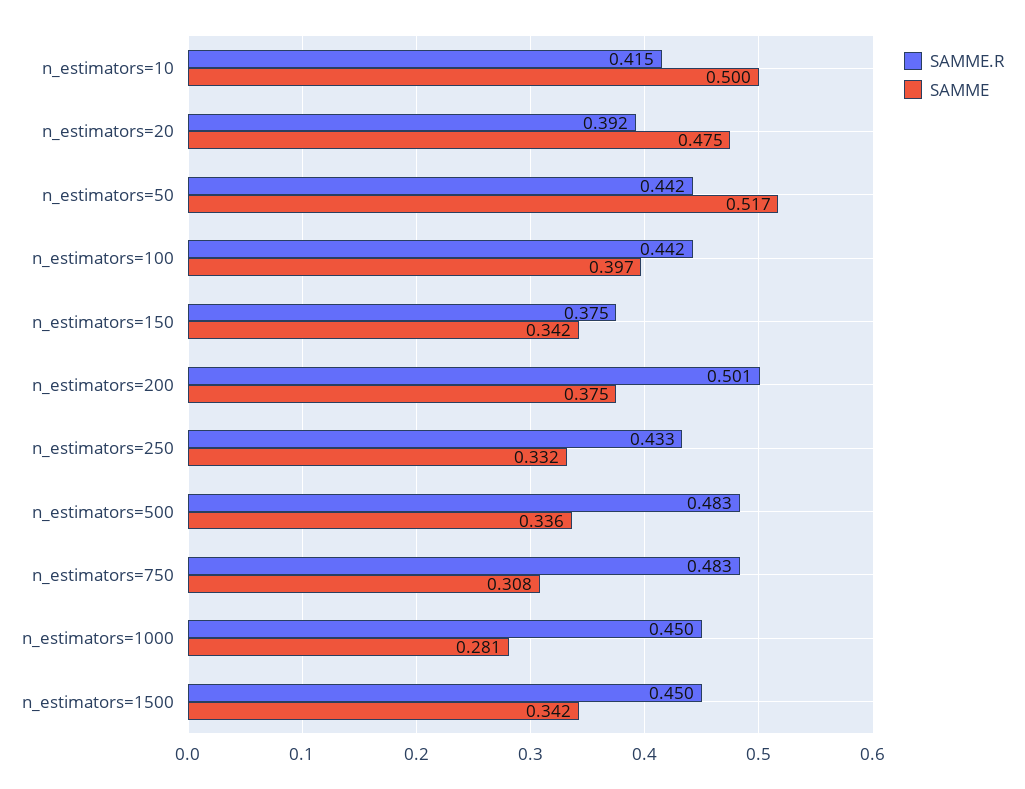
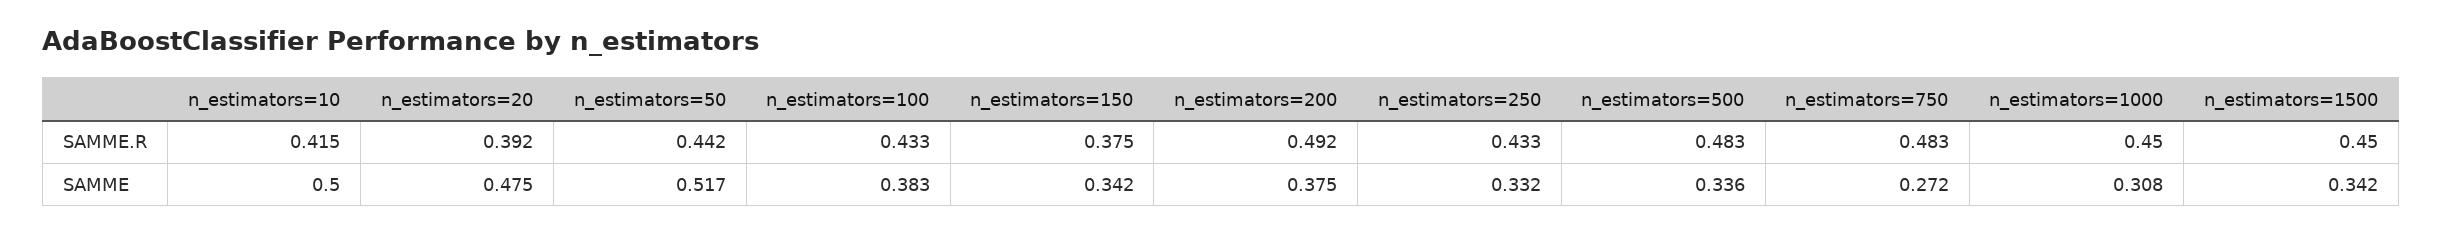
SAMME.R, n_estimators=100: 0.442 -> 0.433
SAMME, n_estimators=100: 0.397 -> 0.383
SAMME.R, n_estimators=200: 0.501 -> 0.492
SAMME, n_estimators=750: 0.308 -> 0.272
SAMME, n_estimators=1000: 0.281 -> 0.308

